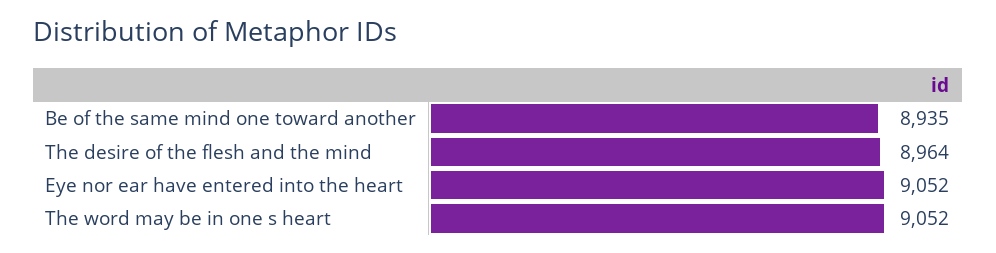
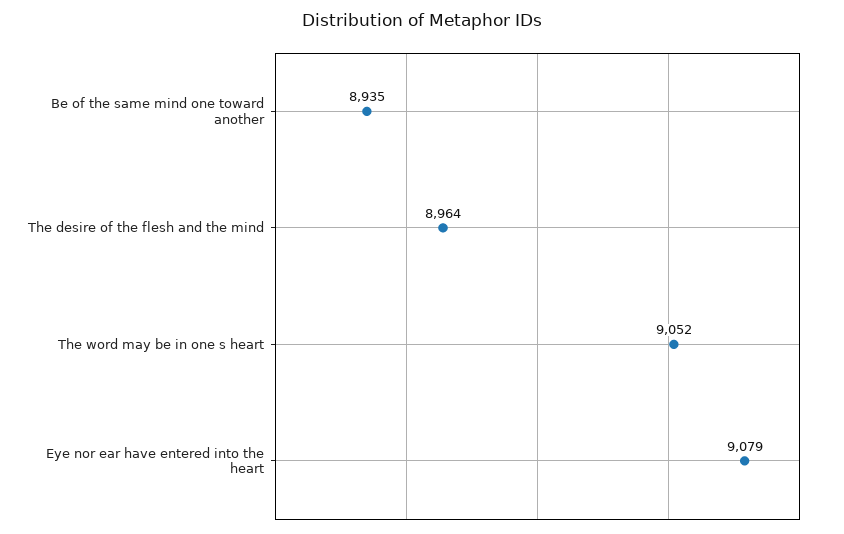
Eye nor ear have entered into the heart: 9052 -> 9079

